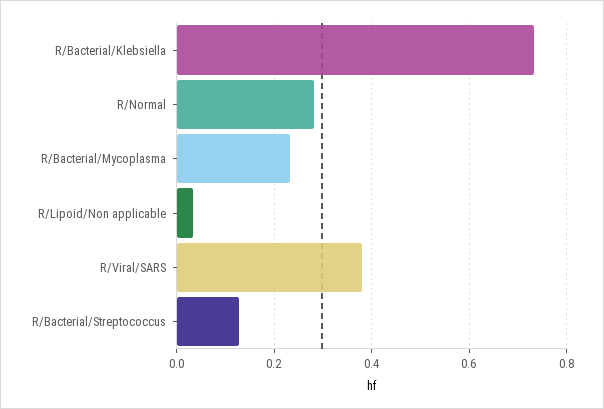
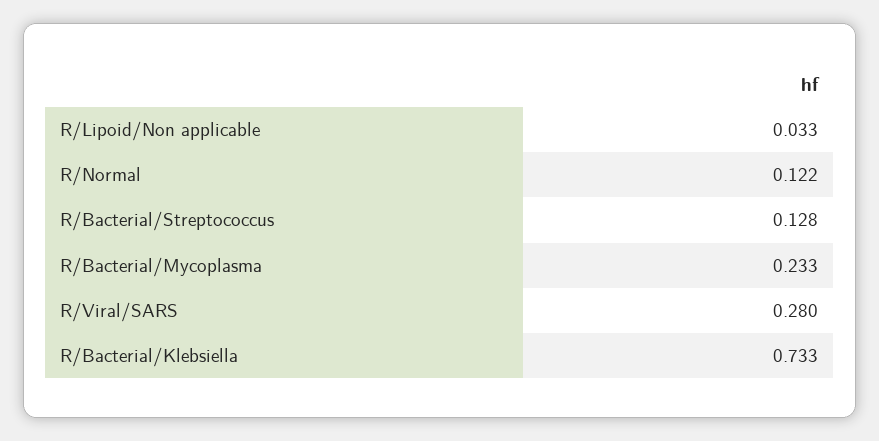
R/Normal: 0.28 -> 0.122
R/Viral/SARS: 0.38 -> 0.28

